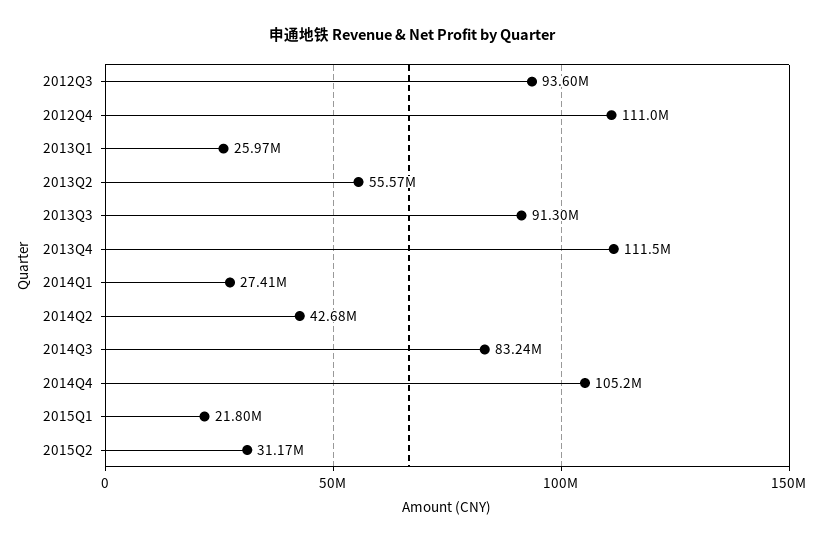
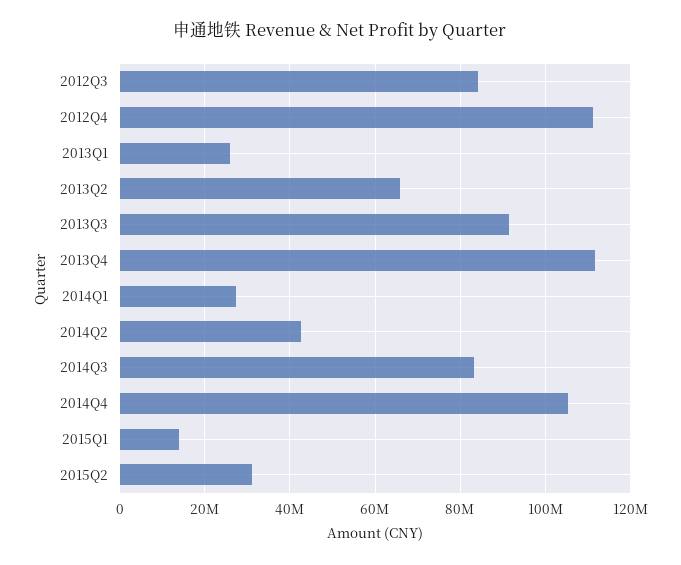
2012Q3: 93600000 -> 84000000
2013Q2: 55570000 -> 66000000
2015Q1: 21800000 -> 14000000

